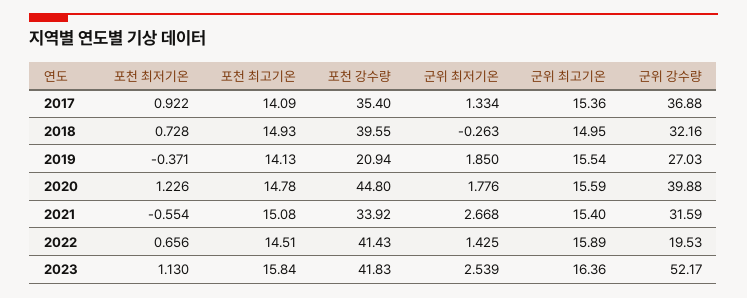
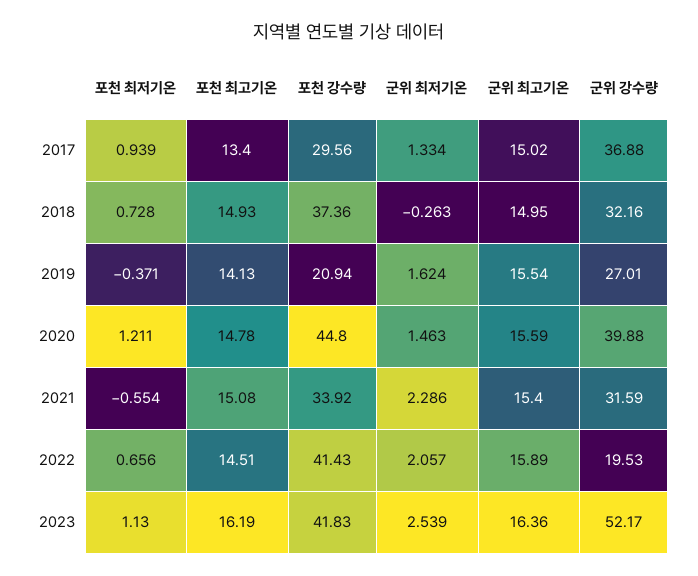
포천 최저기온, 2017: 0.922 -> 0.939
포천 최고기온, 2017: 14.09 -> 13.4
포천 강수량, 2017: 35.4 -> 29.56
군위 최고기온, 2017: 15.36 -> 15.02
포천 강수량, 2018: 39.55 -> 37.36
군위 최저기온, 2019: 1.85 -> 1.624
군위 강수량, 2019: 27.03 -> 27.01
포천 최저기온, 2020: 1.226 -> 1.211
군위 최저기온, 2020: 1.776 -> 1.463
군위 최저기온, 2021: 2.668 -> 2.286
군위 최저기온, 2022: 1.425 -> 2.057
포천 최고기온, 2023: 15.84 -> 16.19

